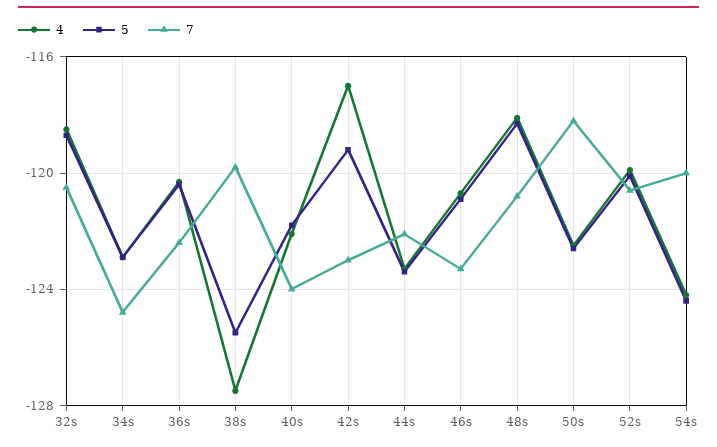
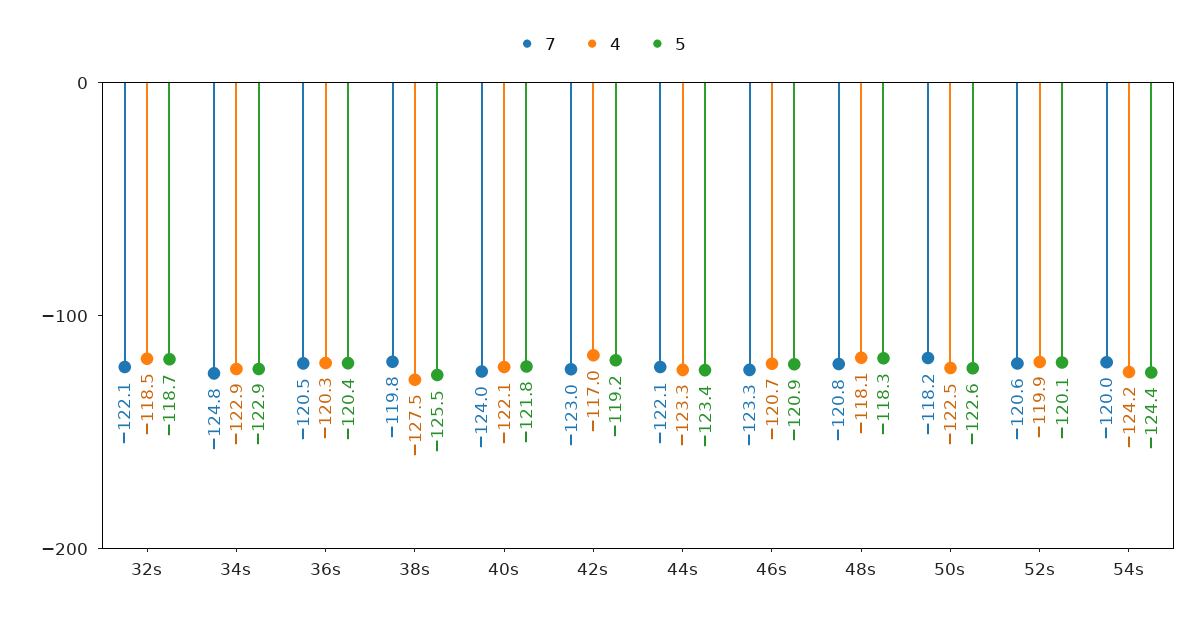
7, 32s: -120.5 -> -122.1
7, 36s: -122.5 -> -120.5

